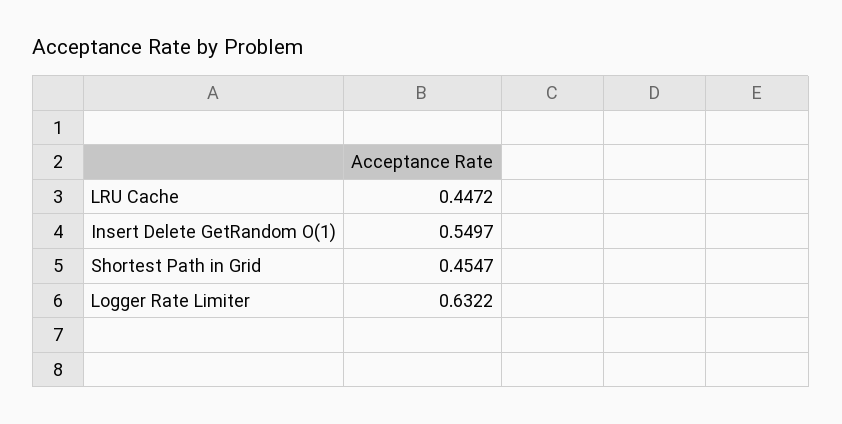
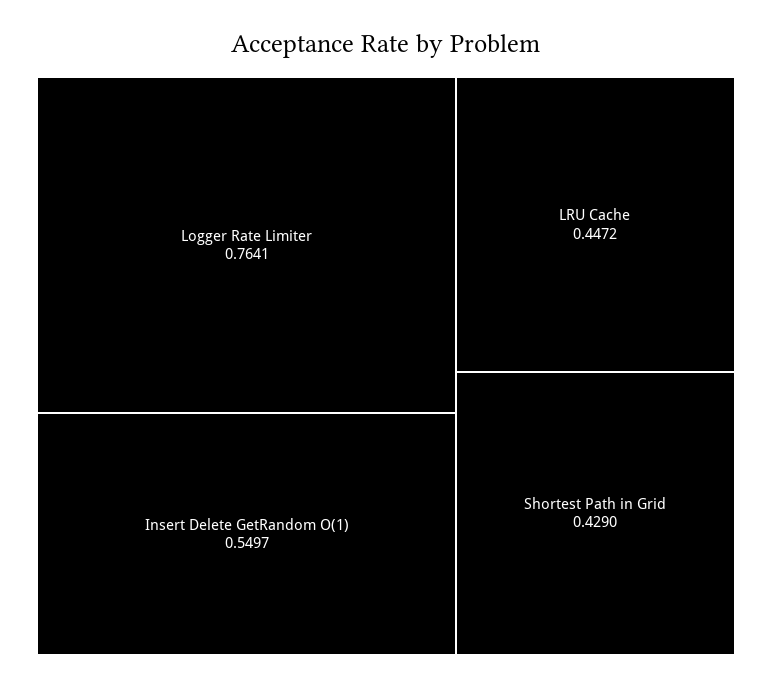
Shortest Path in Grid: 0.4547 -> 0.429
Logger Rate Limiter: 0.6322 -> 0.7641

